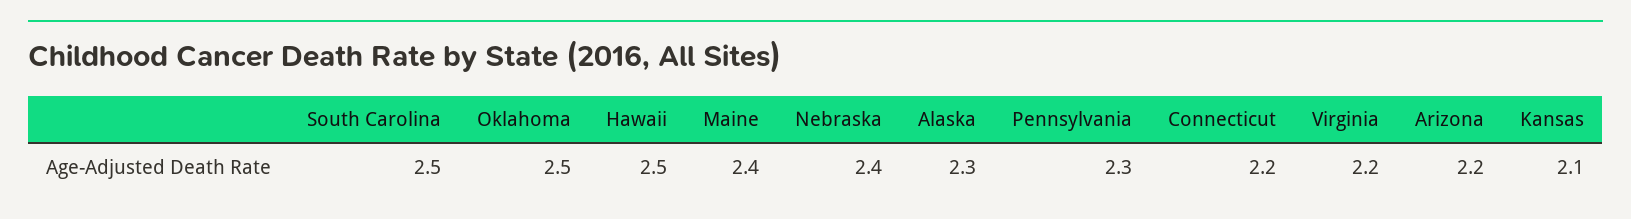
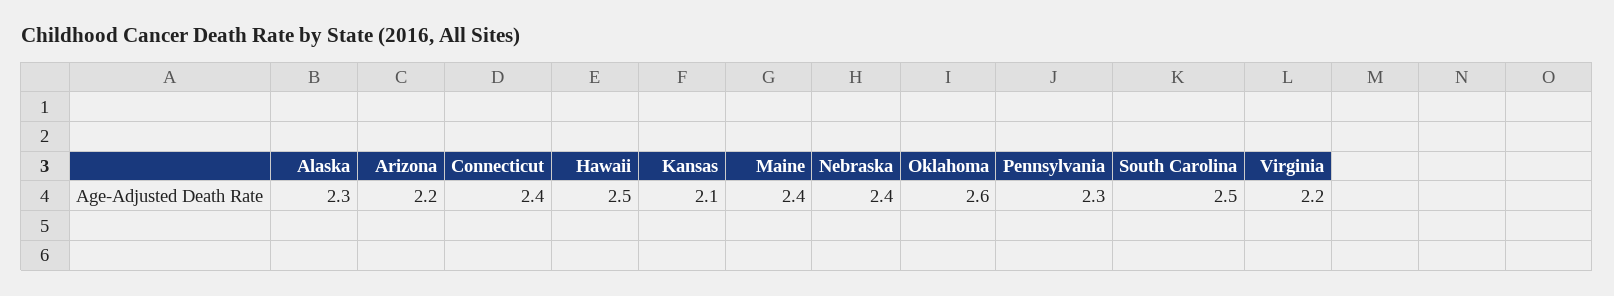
Oklahoma: 2.5 -> 2.6
Connecticut: 2.2 -> 2.4

